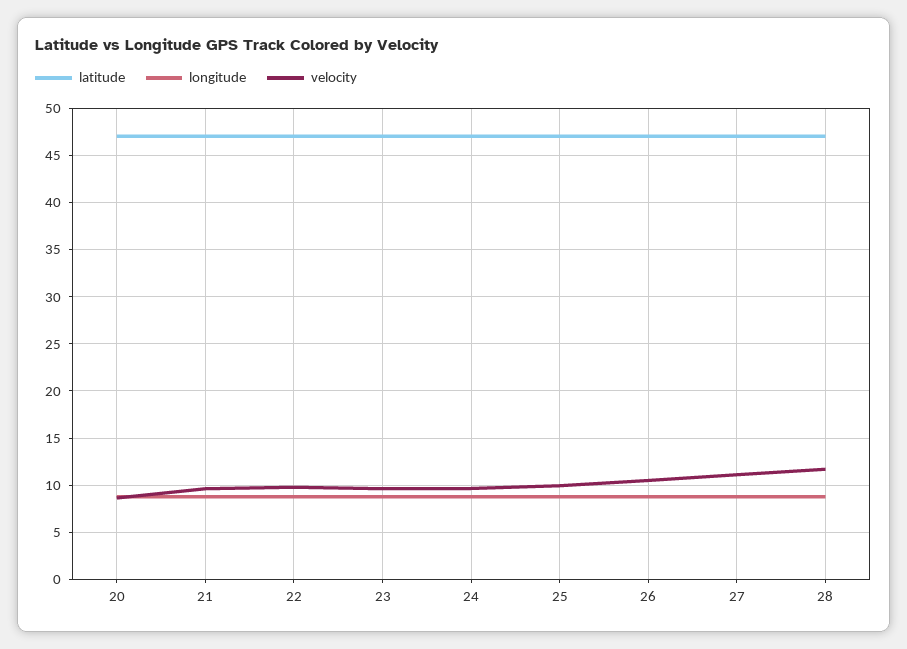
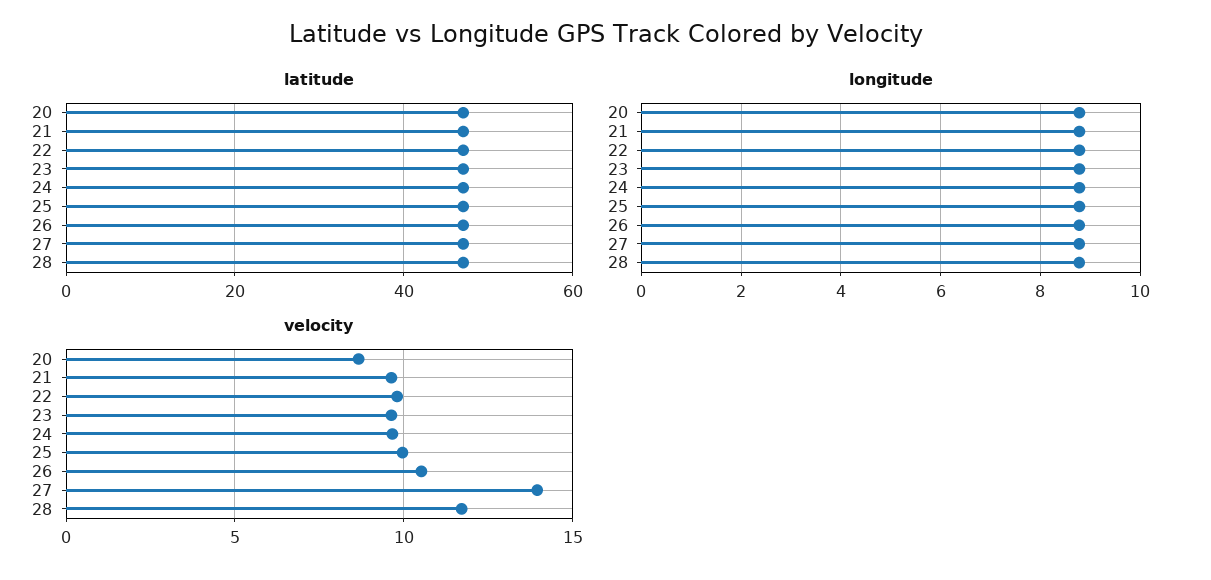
velocity, 27: 11 -> 14

